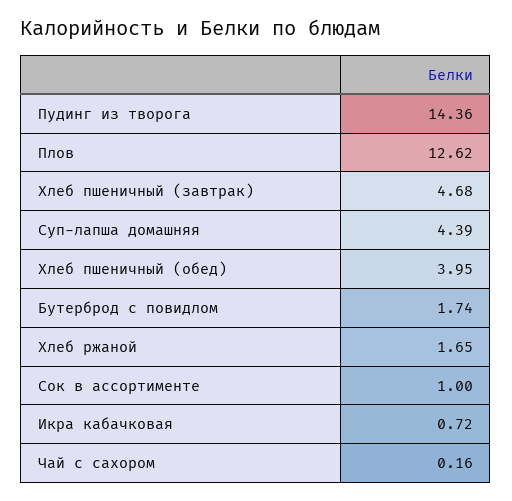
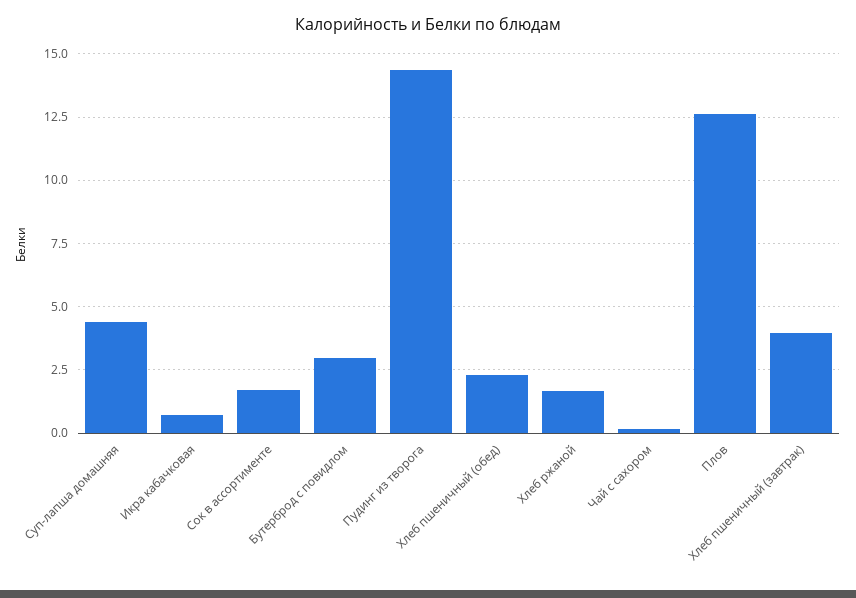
Хлеб пшеничный (завтрак): 4.68 -> 4
Хлеб пшеничный (обед): 3.95 -> 2.25
Бутерброд с повидлом: 1.74 -> 3
Сок в ассортименте: 1 -> 1.75

